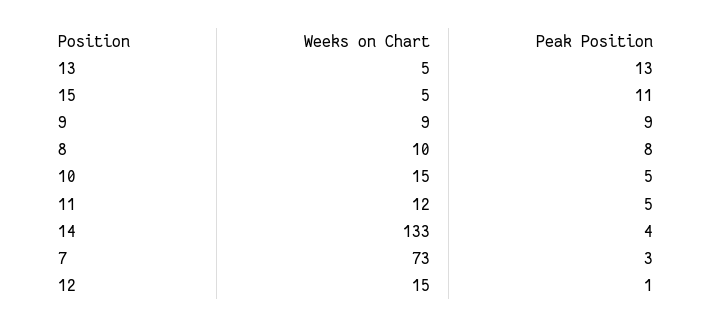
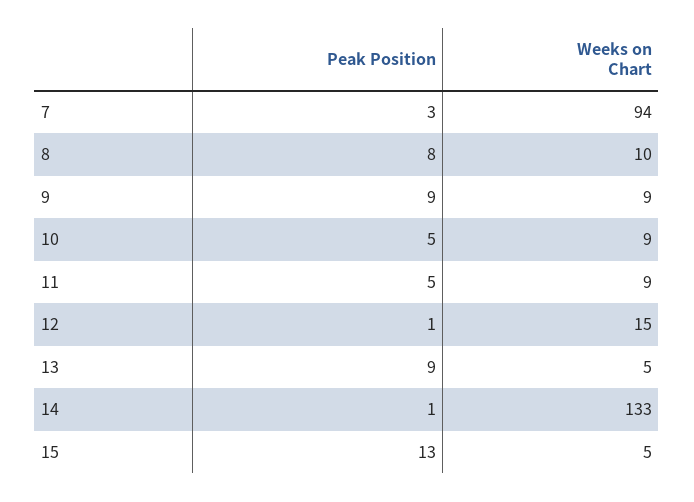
Peak Position, 13: 13 -> 9
Peak Position, 15: 11 -> 13
Weeks on Chart, 10: 15 -> 9
Weeks on Chart, 11: 12 -> 9
Peak Position, 14: 4 -> 1
Weeks on Chart, 7: 73 -> 94

